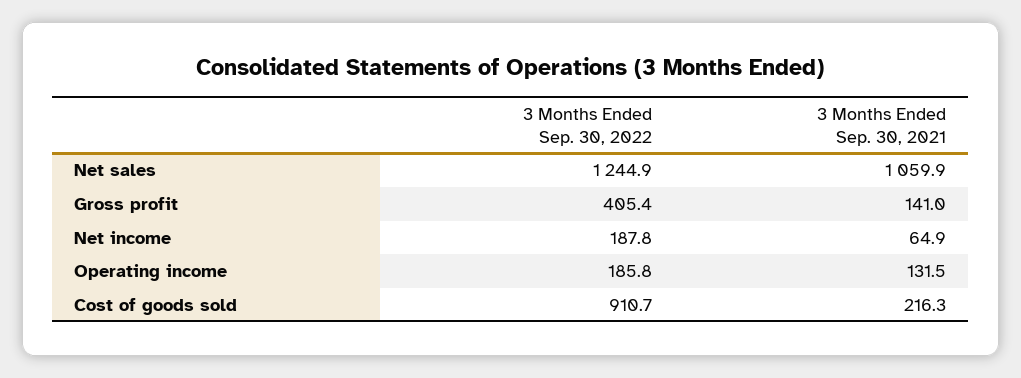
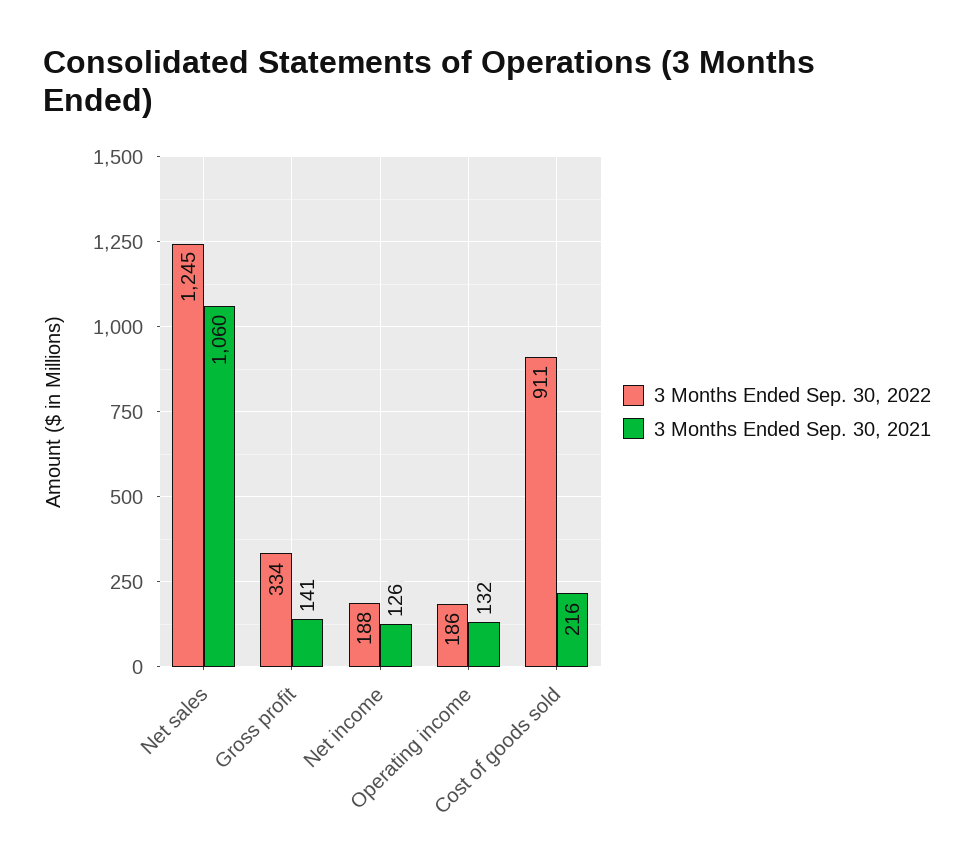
3 Months Ended Sep. 30, 2022, Gross profit: 405.4 -> 334
3 Months Ended Sep. 30, 2021, Net income: 64.9 -> 126

